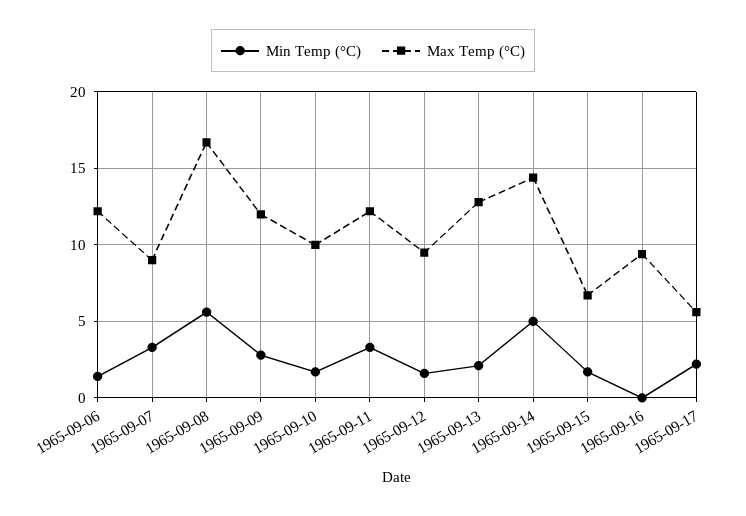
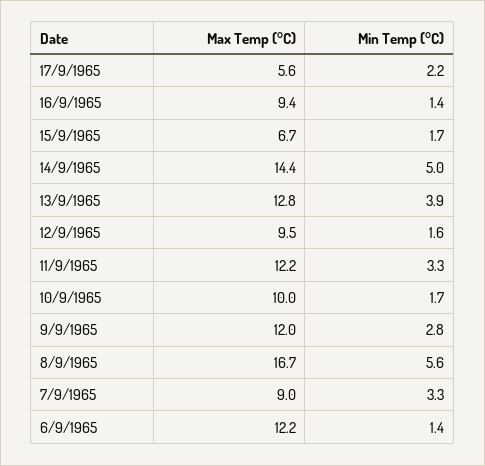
Min Temp (°C), 1965-09-13: 2 -> 3.9
Min Temp (°C), 1965-09-16: 0 -> 1.4

